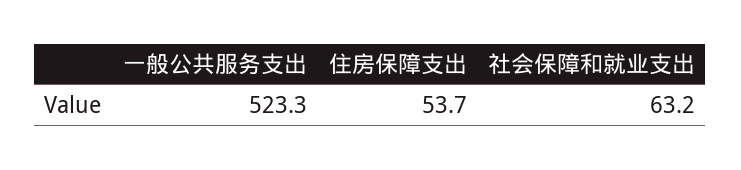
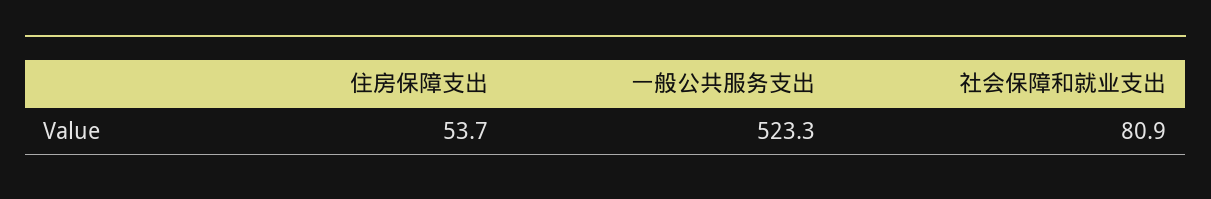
社会保障和就业支出: 63.2 -> 80.9

